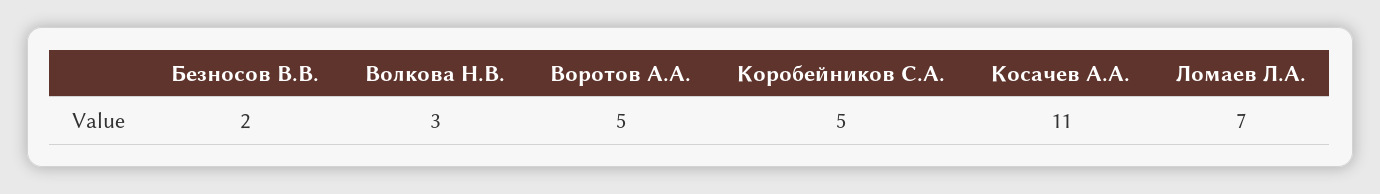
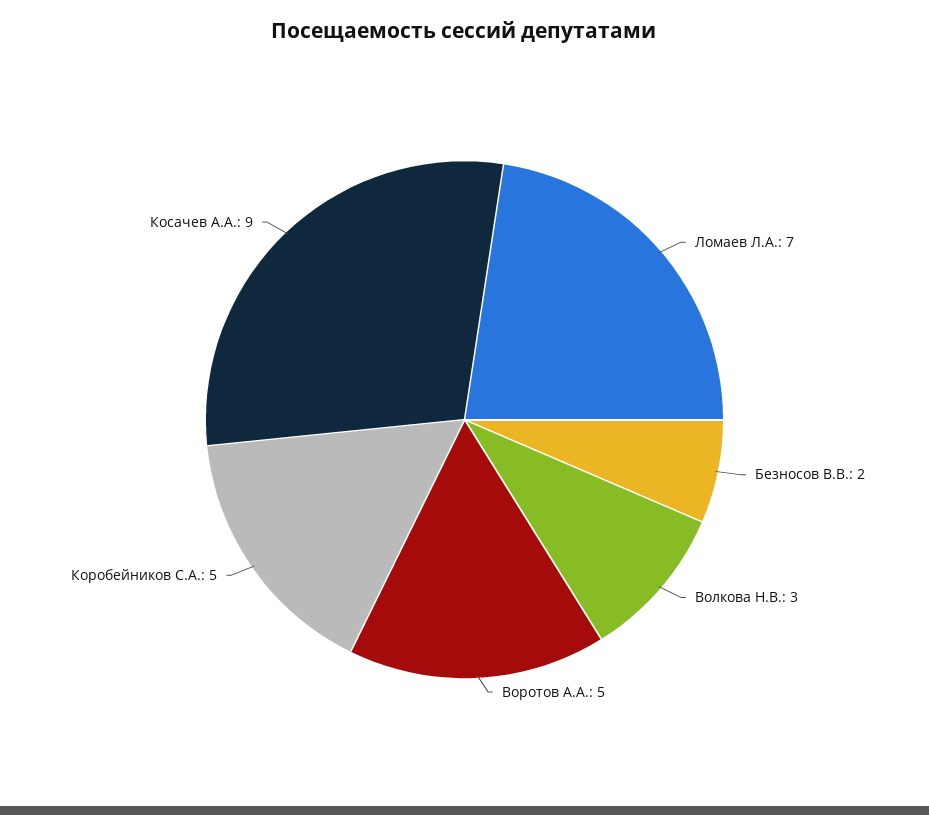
Косачев А.А.: 11 -> 9

